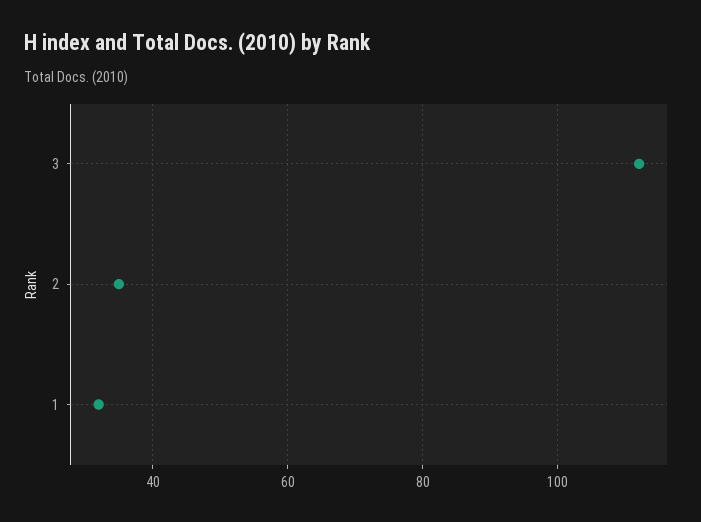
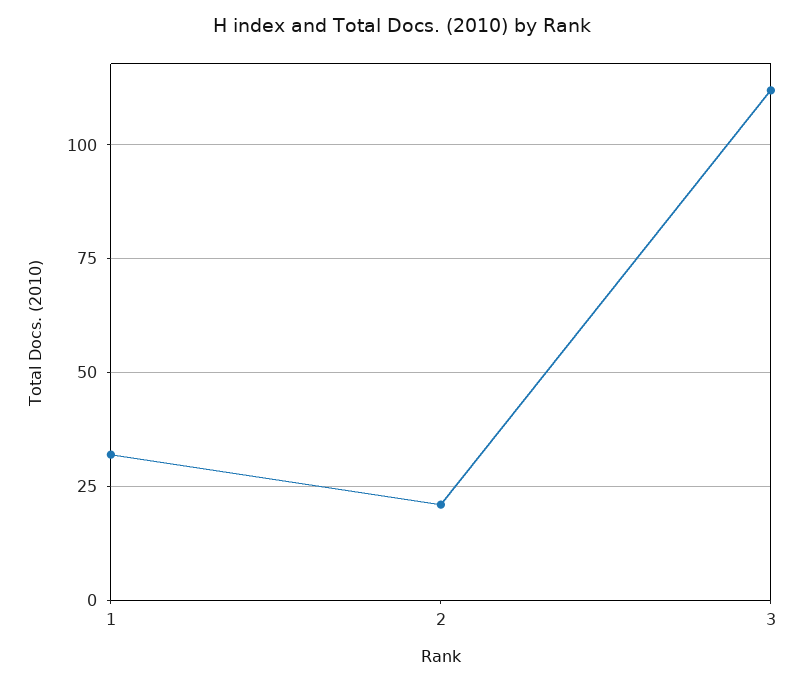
2: 35 -> 20

